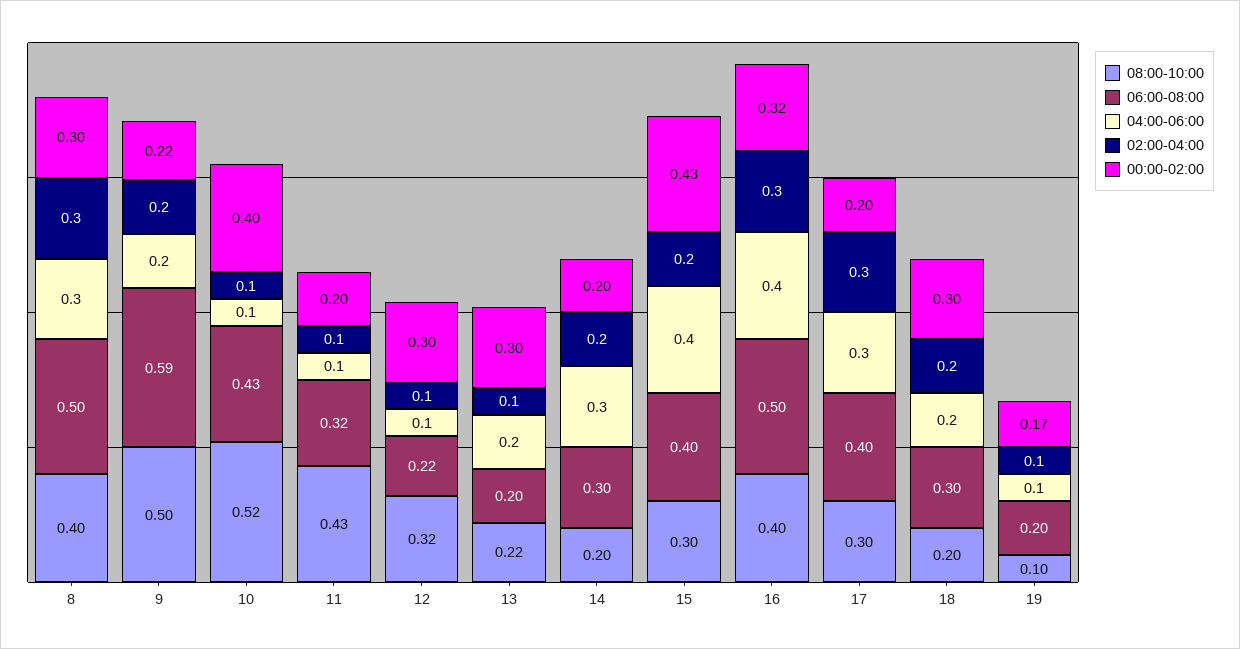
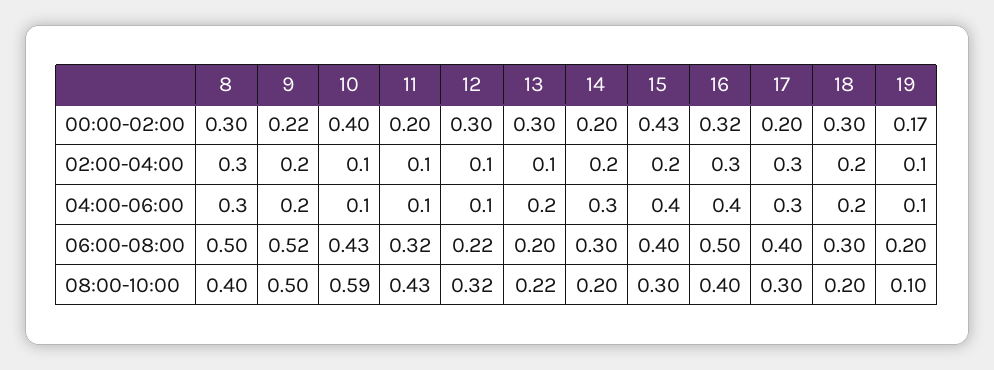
06:00-08:00, 9: 0.59 -> 0.52
08:00-10:00, 10: 0.52 -> 0.59

